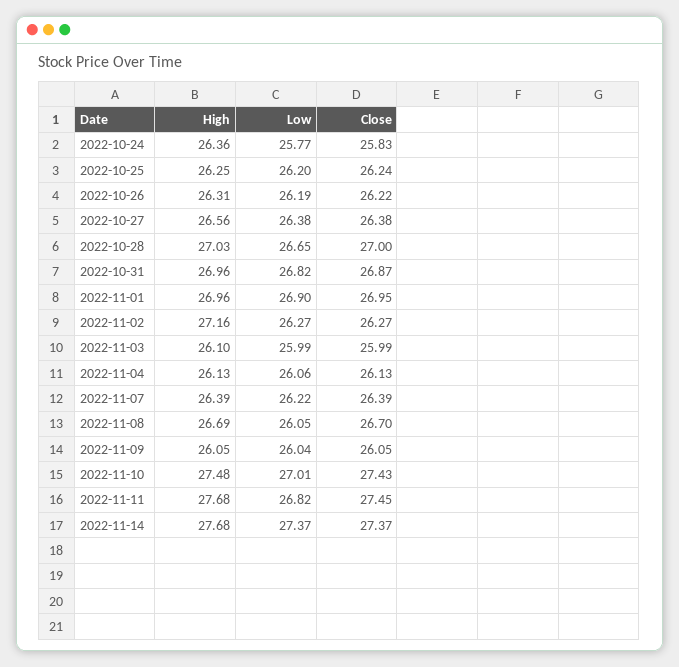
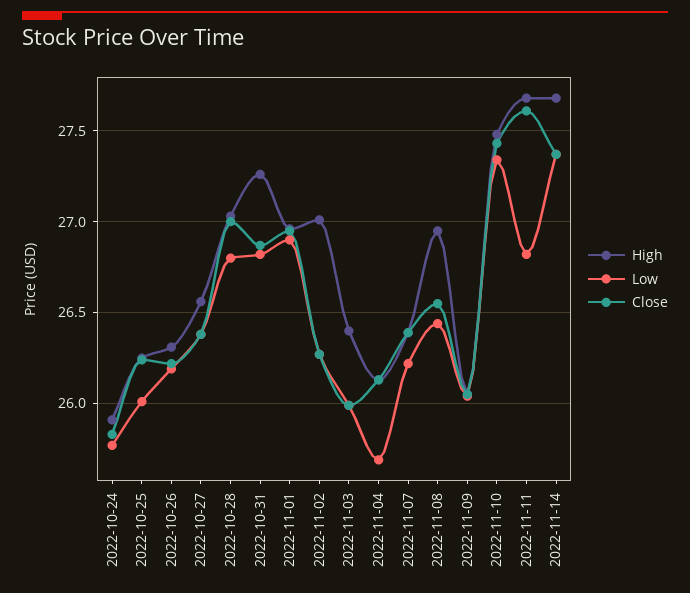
High, 2022-10-24: 26.36 -> 25.9
Low, 2022-10-25: 26.2 -> 26
Low, 2022-10-28: 26.65 -> 26.8
High, 2022-10-31: 26.96 -> 27.25
High, 2022-11-02: 27.16 -> 27
High, 2022-11-03: 26.1 -> 26.4
Low, 2022-11-04: 26.06 -> 25.7
High, 2022-11-08: 26.69 -> 26.95
Low, 2022-11-08: 26.05 -> 26.45
Close, 2022-11-08: 26.7 -> 26.55
Low, 2022-11-10: 27.01 -> 27.35
Close, 2022-11-11: 27.45 -> 27.6

